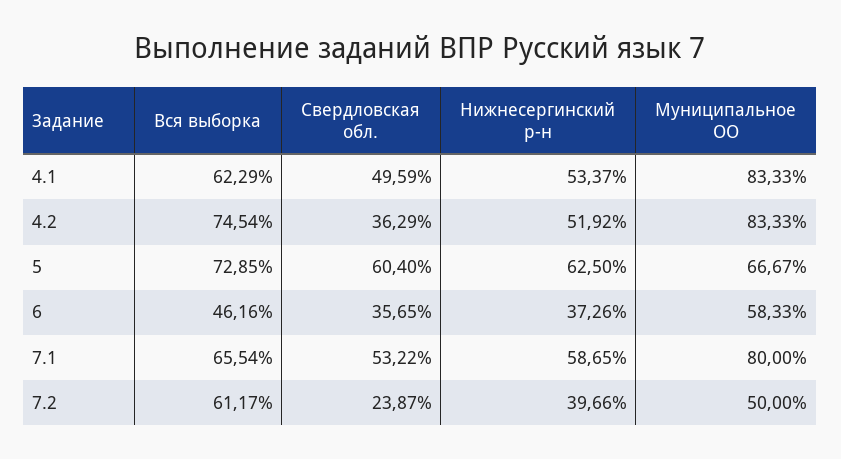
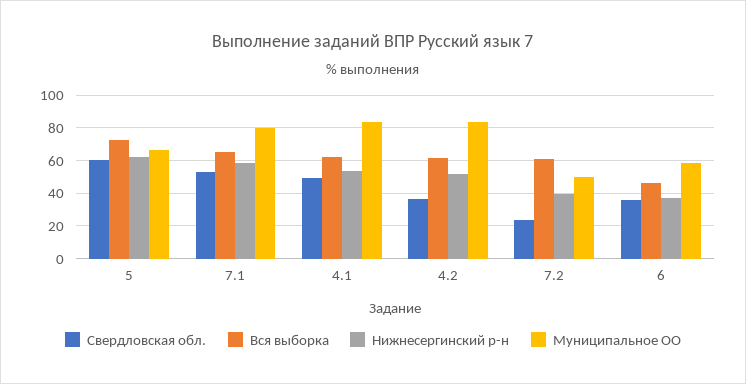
Вся выборка, 4.2: 74.54 -> 60

